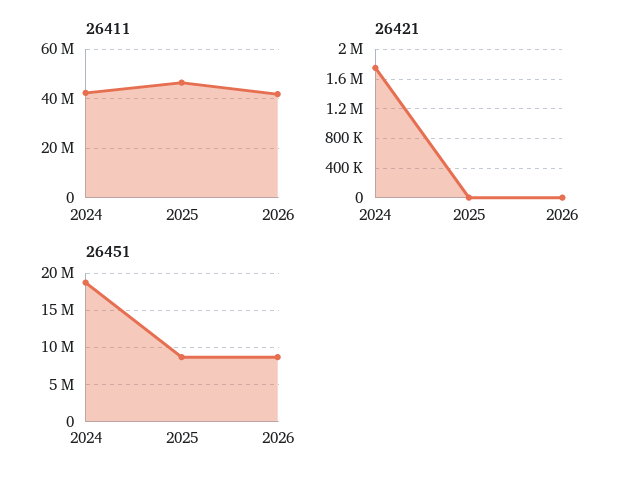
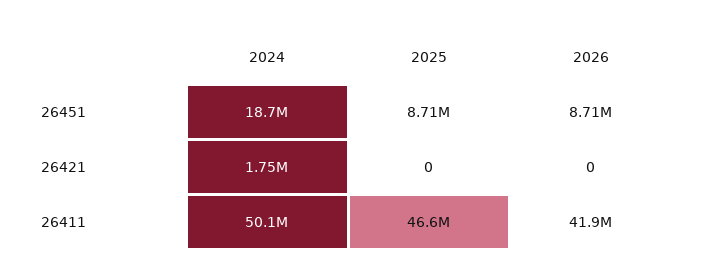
26411, 2024: 42500000 -> 50100000

